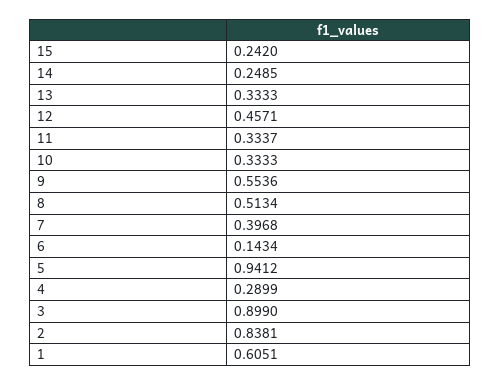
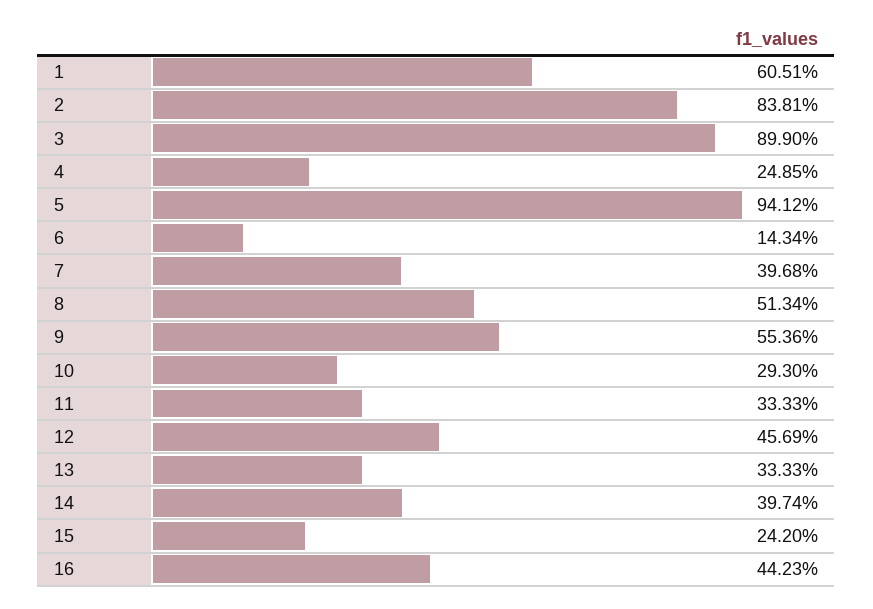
14: 0.2485 -> 0.3974
12: 0.4571 -> 0.4569
11: 0.3337 -> 0.3333
10: 0.3333 -> 0.293
4: 0.2899 -> 0.2485
16: none -> 0.4423

